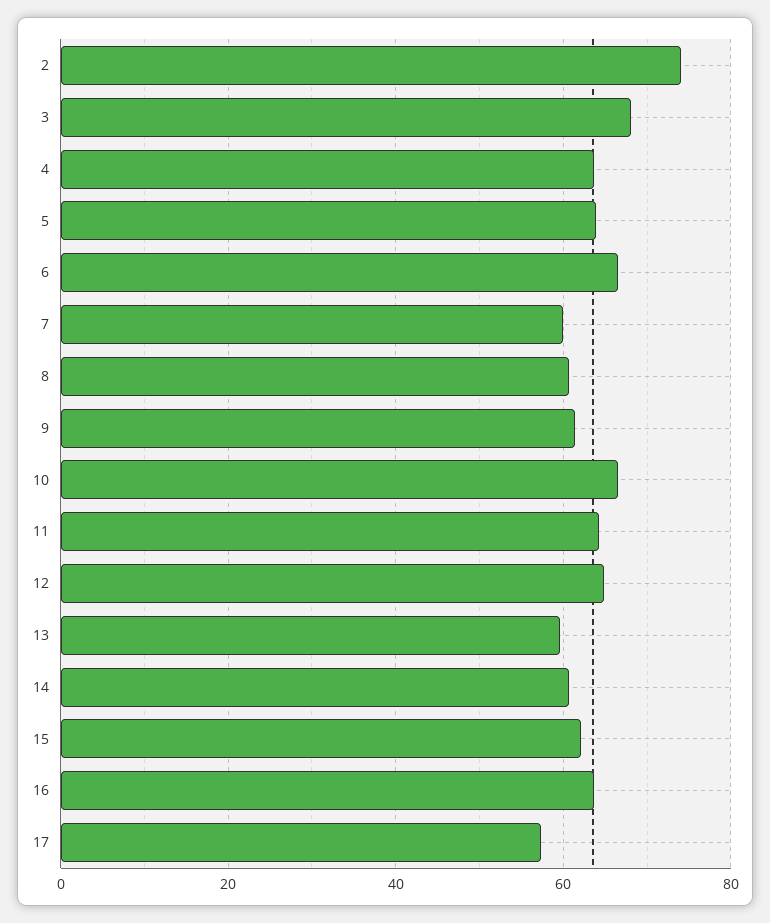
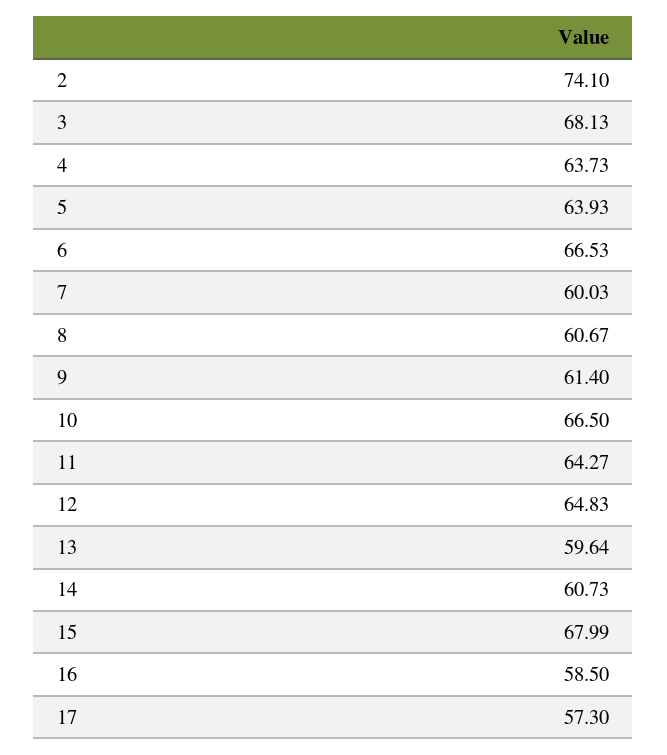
15: 62 -> 67.99
16: 64 -> 58.5

